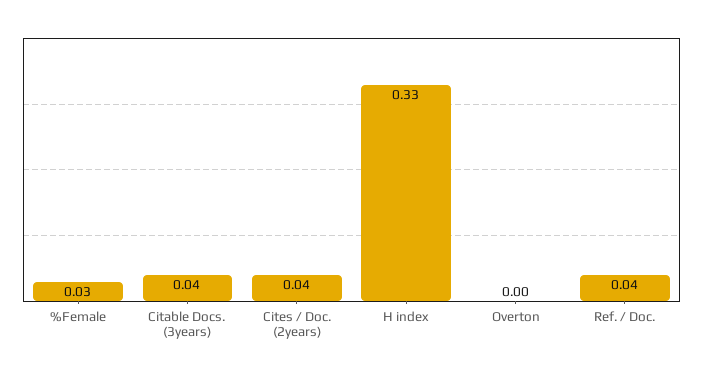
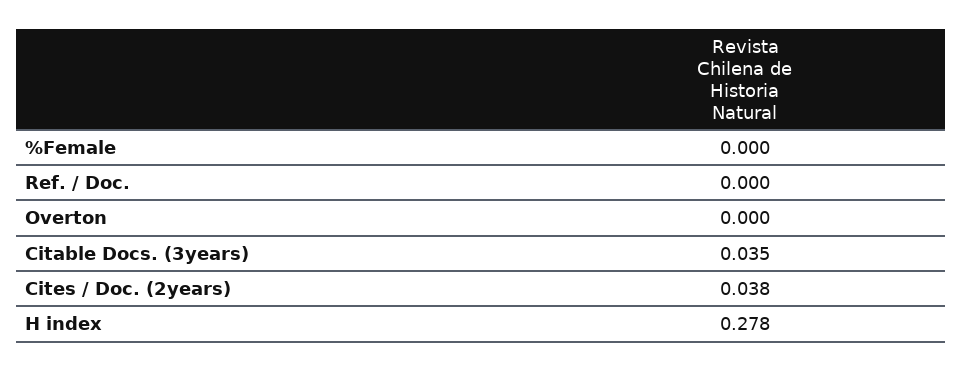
%Female: 0.03 -> 0
H index: 0.33 -> 0.278
Ref. / Doc.: 0.04 -> 0

